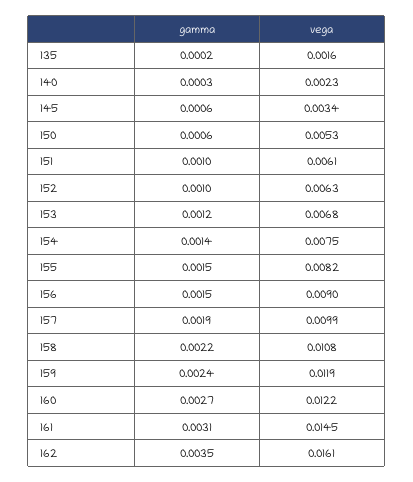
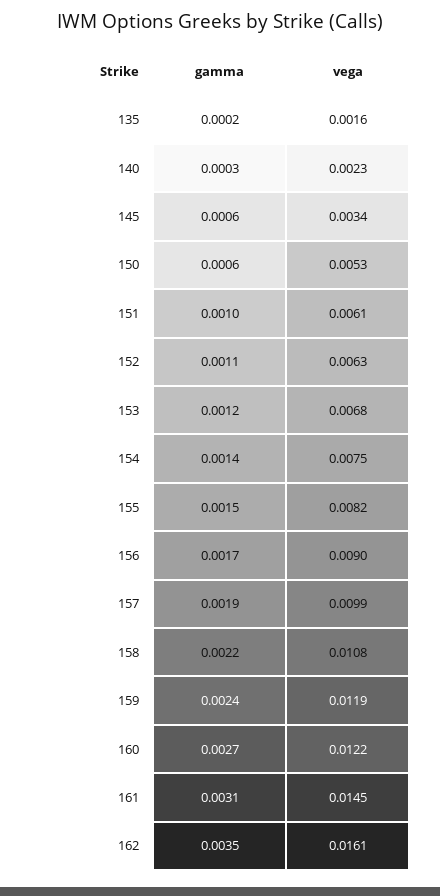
gamma, 152: 0.001 -> 0.0011
gamma, 156: 0.0015 -> 0.0017

